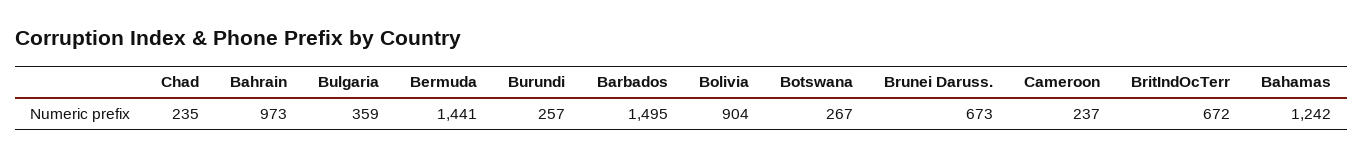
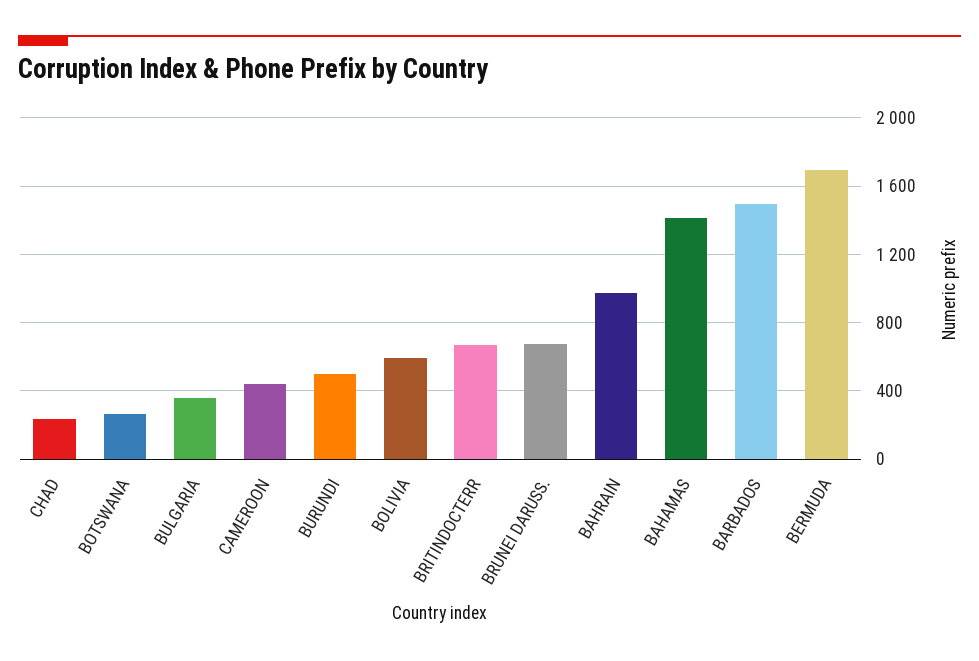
Bermuda: 1441 -> 1700
Burundi: 257 -> 500
Bolivia: 904 -> 600
Cameroon: 237 -> 450
Bahamas: 1242 -> 1400

